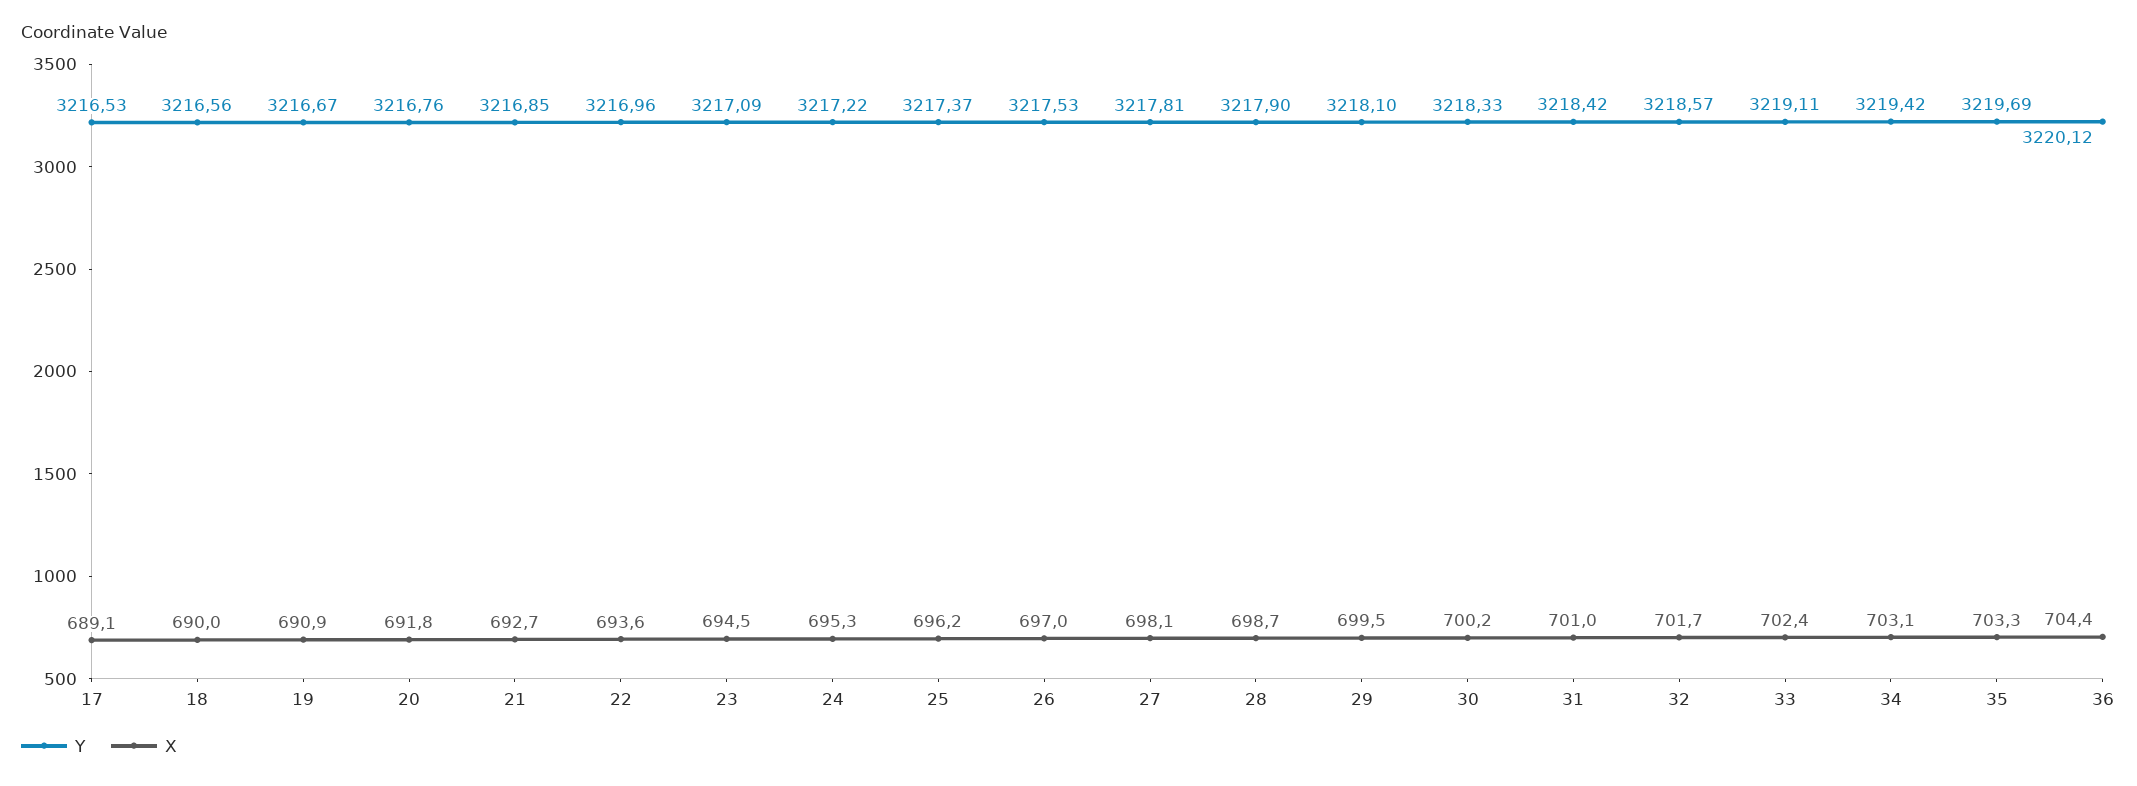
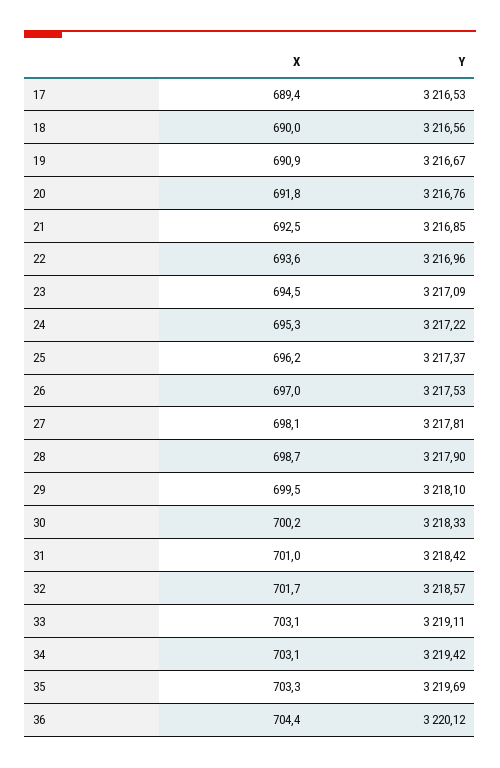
X, 17: 689.1 -> 689.4
X, 21: 692.7 -> 692.5
X, 33: 702.4 -> 703.1

